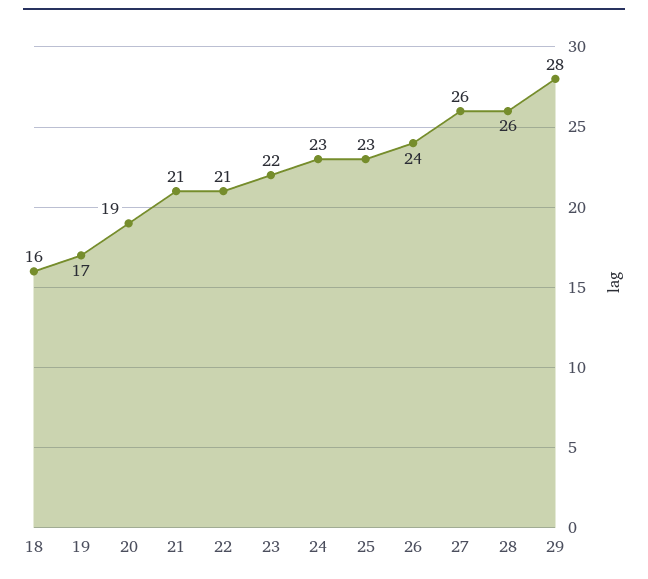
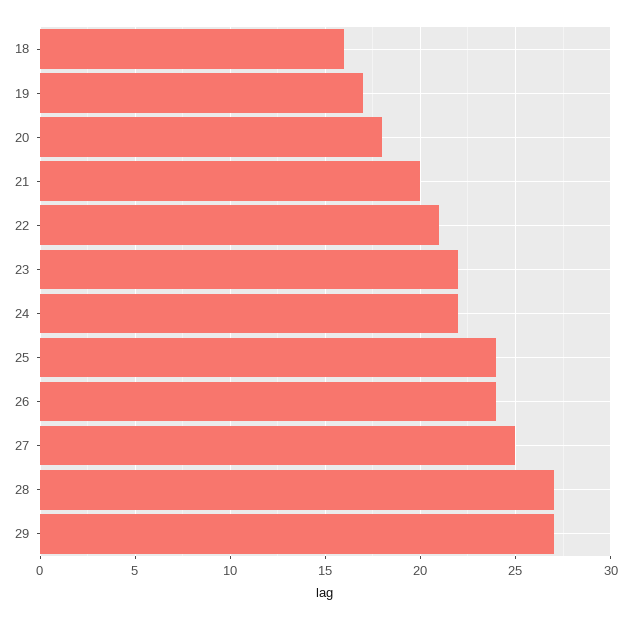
20: 19 -> 18
21: 21 -> 20
24: 23 -> 22
25: 23 -> 24
27: 26 -> 25
28: 26 -> 27
29: 28 -> 27

